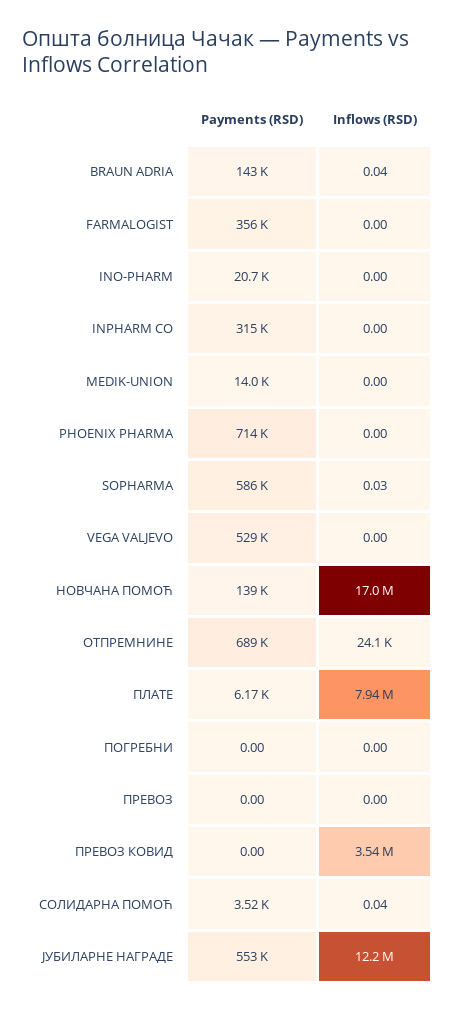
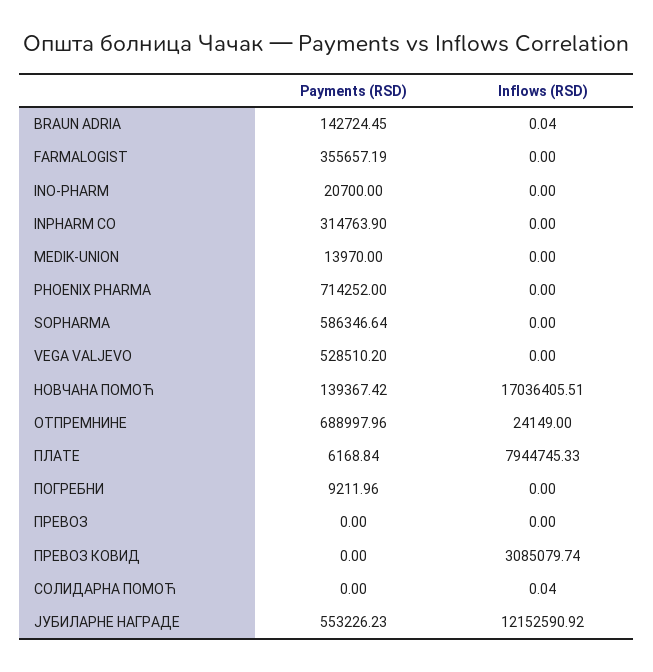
Inflows (RSD), SOPHARMA: 0.03 -> 0
Payments (RSD), ПОГРЕБНИ: 0 -> 9211.96
Inflows (RSD), ПРЕВОЗ КОВИД: 3540000 -> 3085079.74
Payments (RSD), СОЛИДАРНА ПОМОЋ: 3520 -> 0

